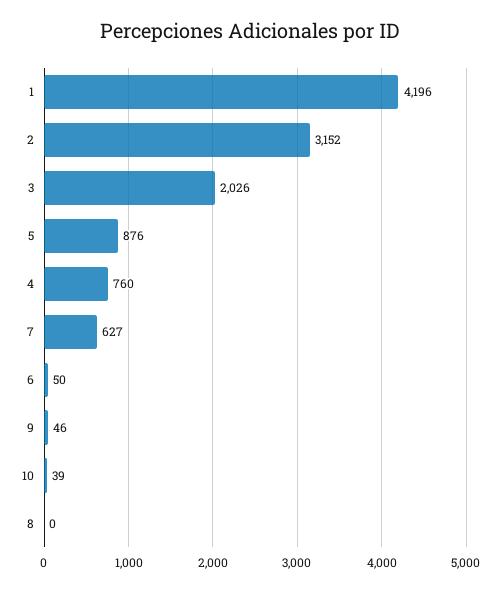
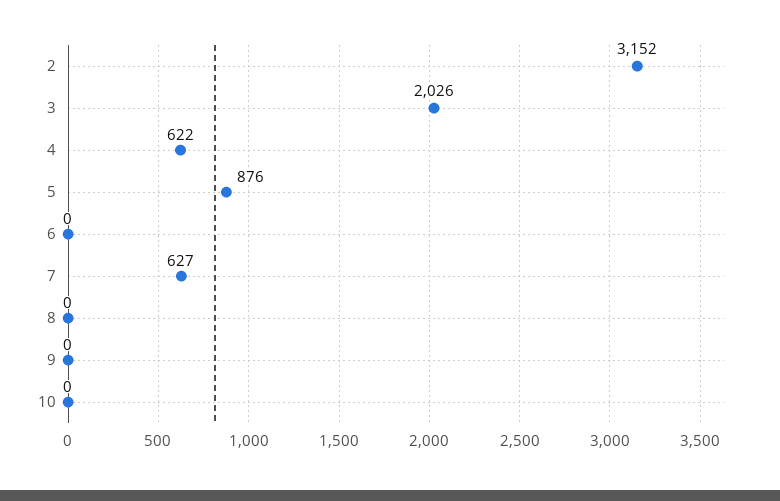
1: 4196 -> none
4: 760 -> 622
6: 50 -> 0
9: 46 -> 0
10: 39 -> 0

